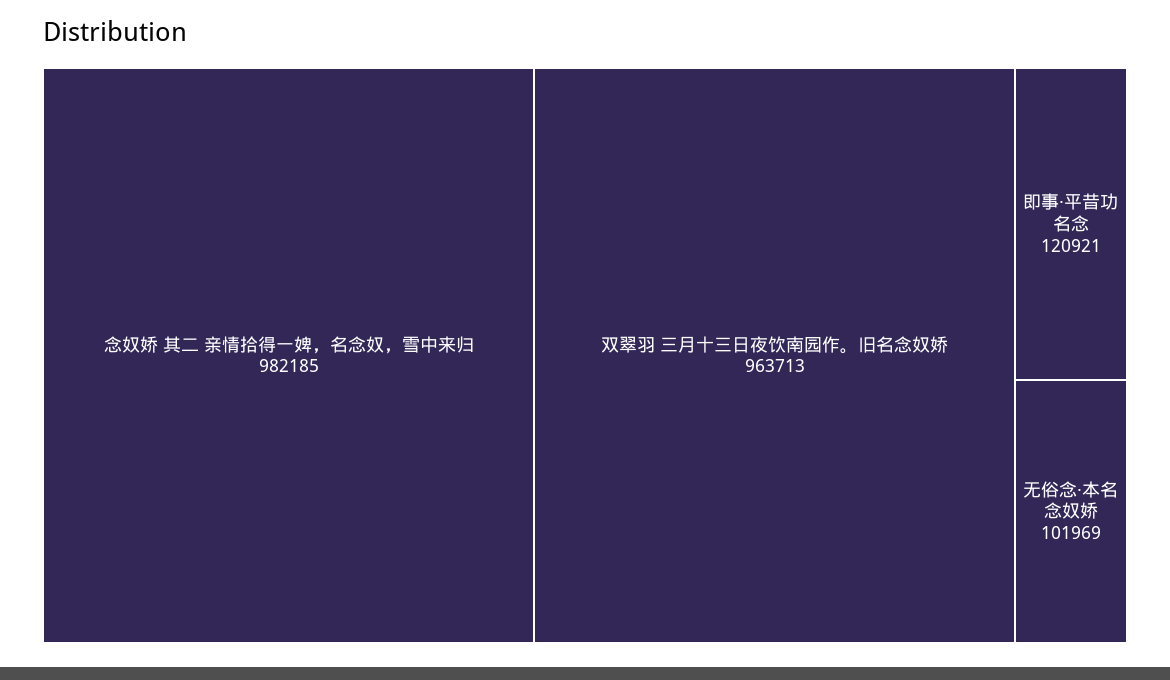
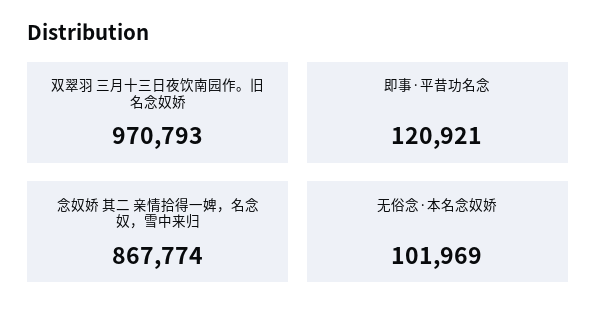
念奴娇 其二 亲情拾得一婢，名念奴，雪中来归: 982185 -> 867774
双翠羽 三月十三日夜饮南园作。旧名念奴娇: 963713 -> 970793

